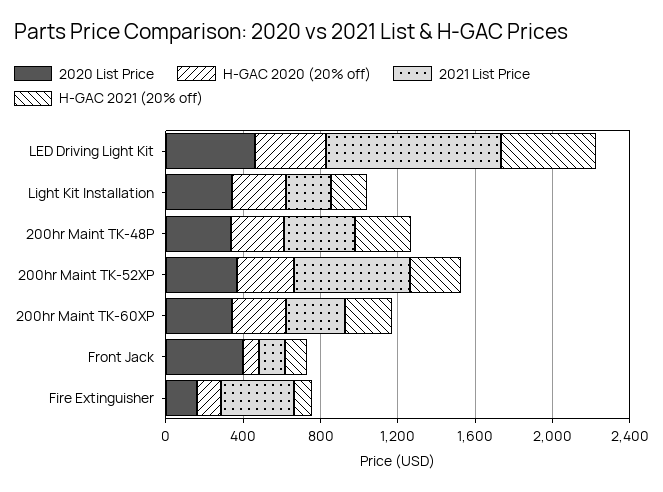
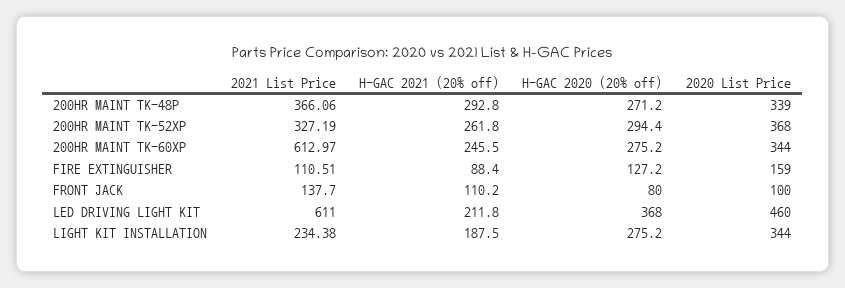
2021 List Price, LED Driving Light Kit: 900 -> 611
H-GAC 2021 (20% off), LED Driving Light Kit: 500 -> 211.8
2021 List Price, 200hr Maint TK-52XP: 600 -> 327.19
2021 List Price, 200hr Maint TK-60XP: 300 -> 612.97
2020 List Price, Front Jack: 400 -> 100
2021 List Price, Fire Extinguisher: 400 -> 110.51

